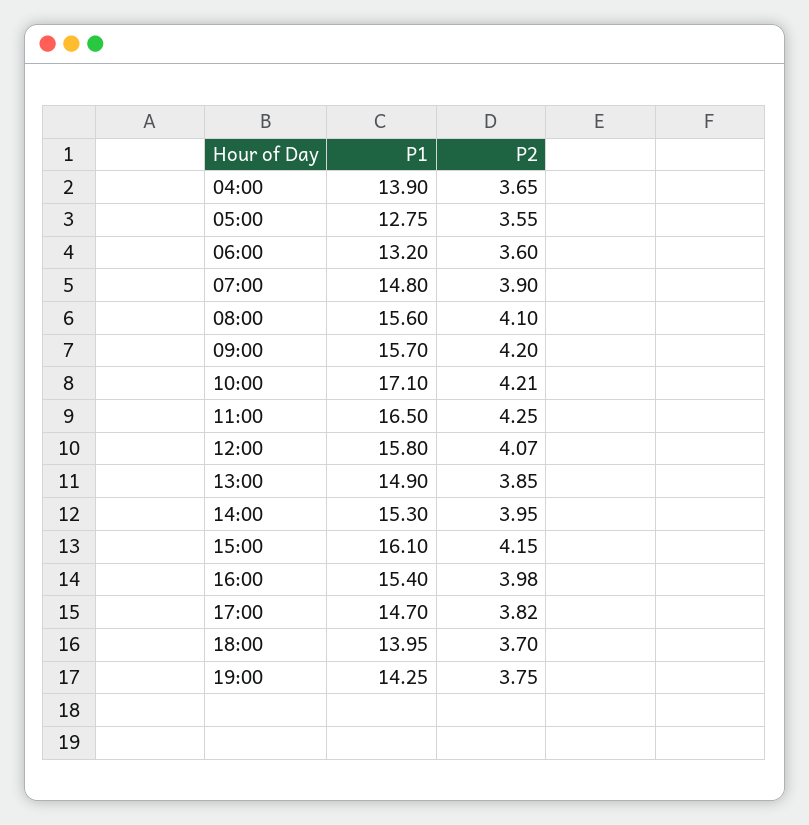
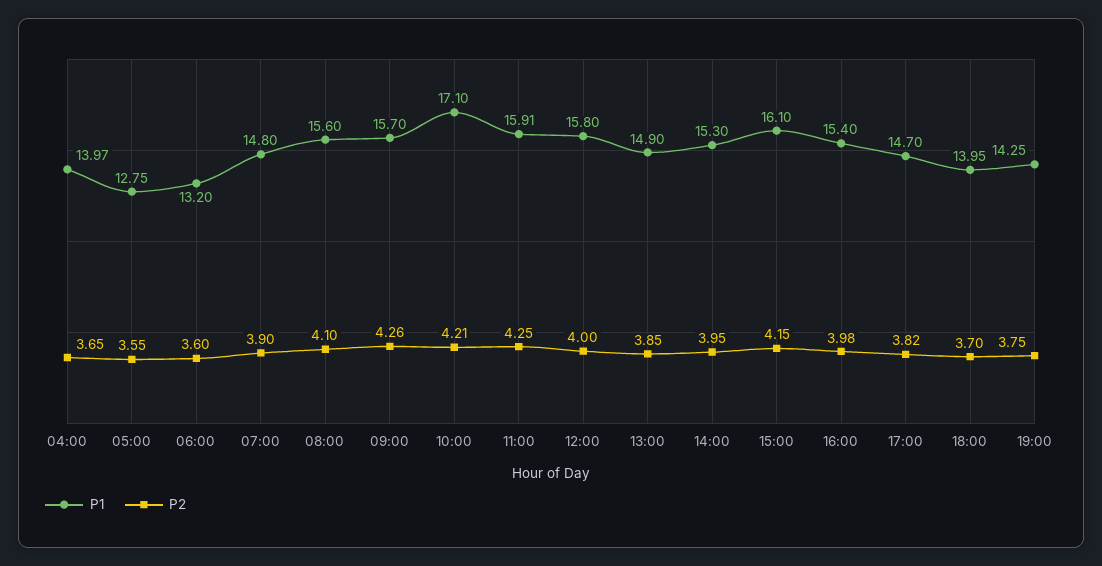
P1, 04:00: 13.9 -> 13.97
P2, 09:00: 4.2 -> 4.26
P1, 11:00: 16.5 -> 15.91
P2, 12:00: 4.07 -> 4

